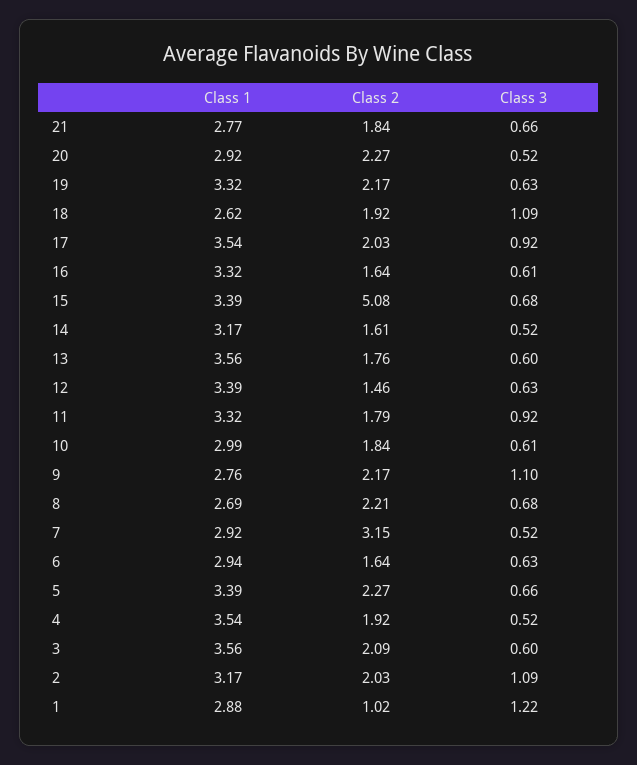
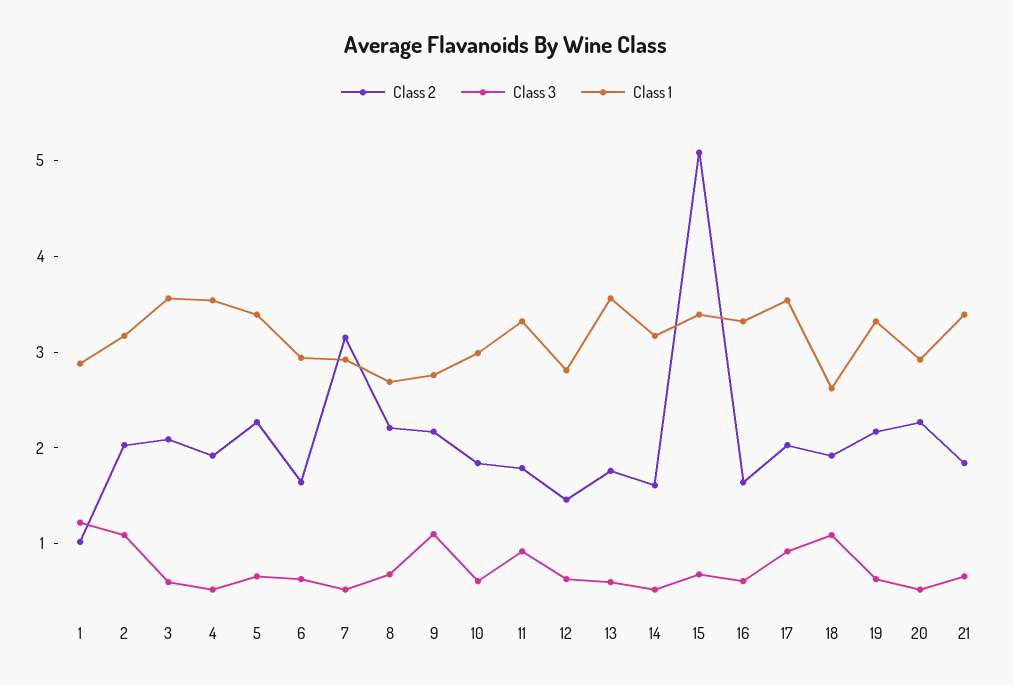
Class 1, 21: 2.77 -> 3.4
Class 1, 12: 3.39 -> 2.8

